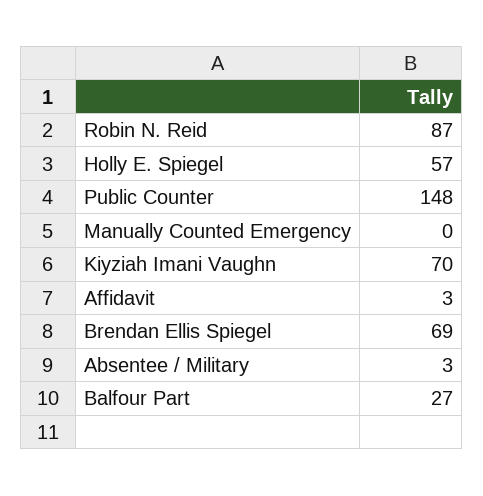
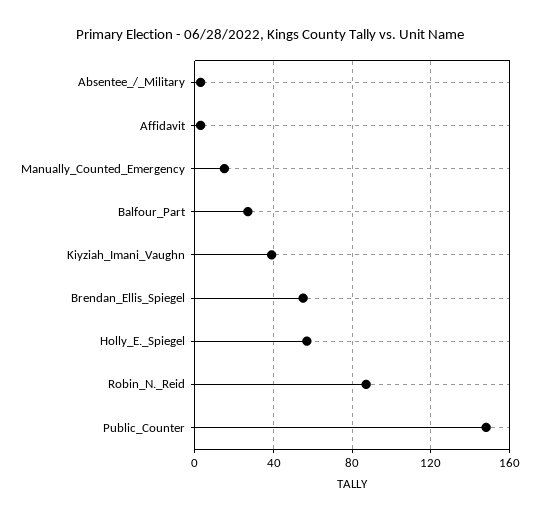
Manually Counted Emergency: 0 -> 15
Kiyziah Imani Vaughn: 70 -> 40
Brendan Ellis Spiegel: 69 -> 55

